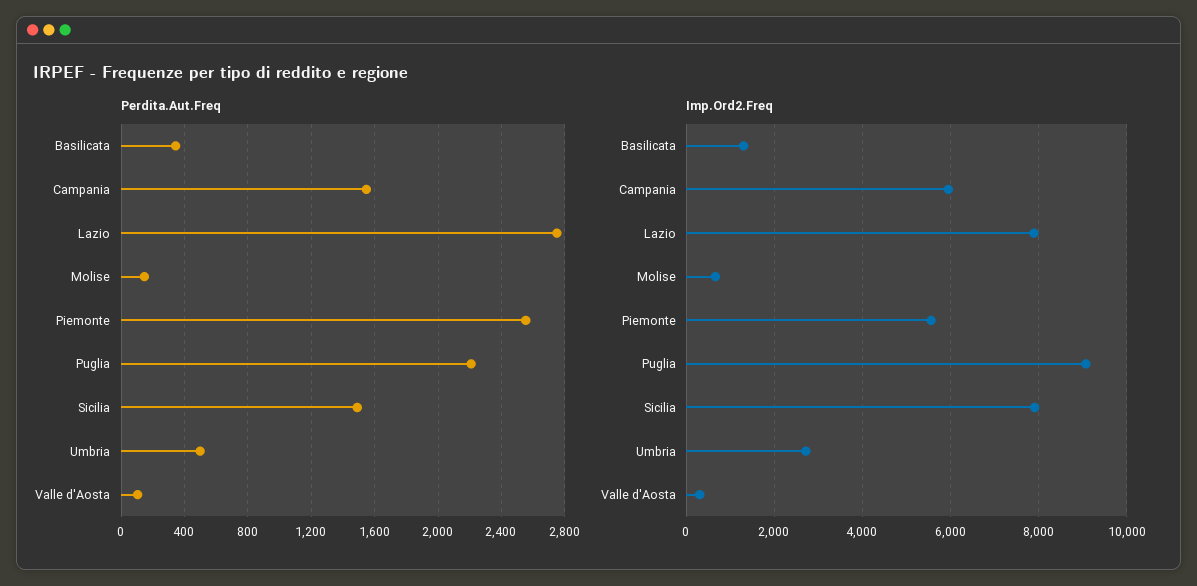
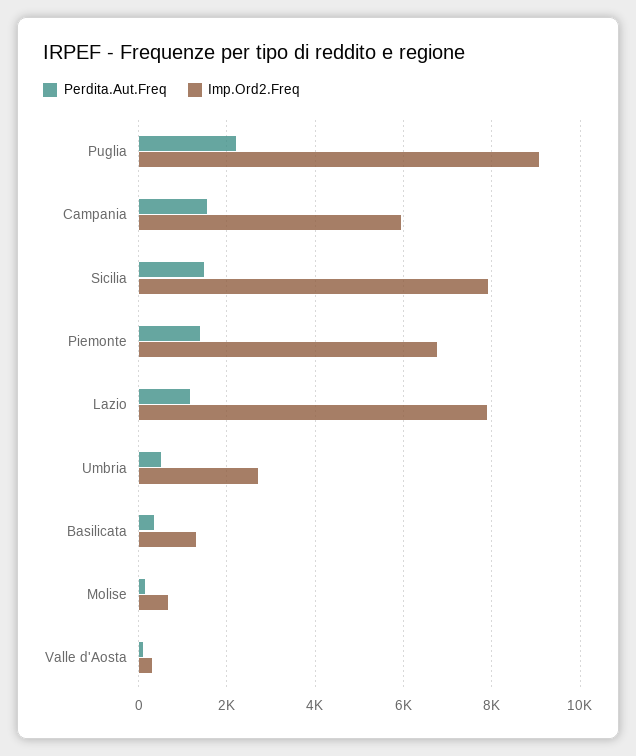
Perdita.Aut.Freq, Lazio: 2750 -> 1200
Perdita.Aut.Freq, Piemonte: 2550 -> 1400
Imp.Ord2.Freq, Piemonte: 5600 -> 6800

